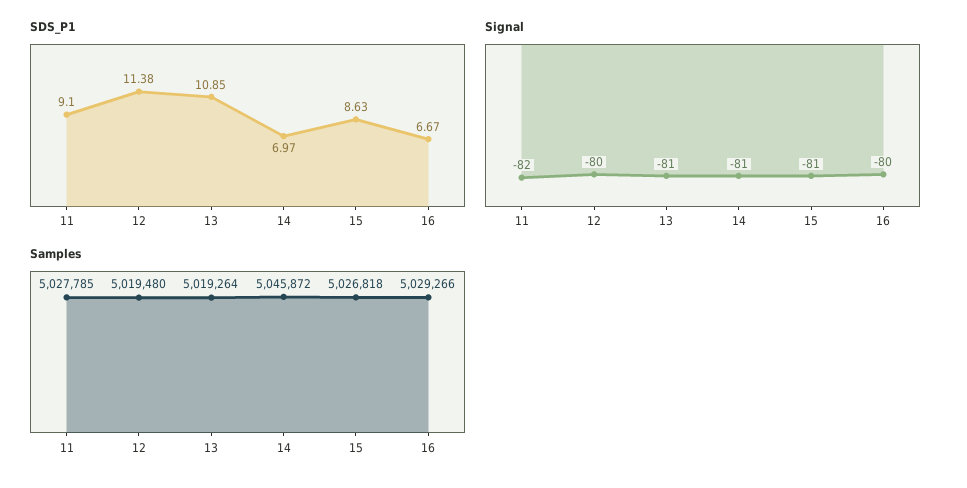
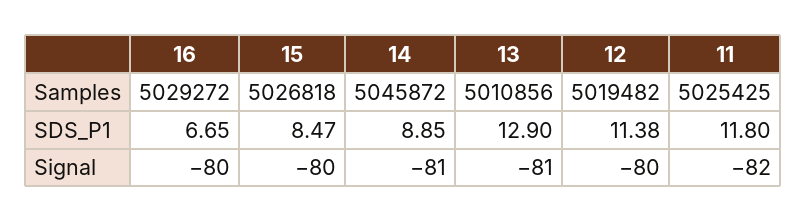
SDS_P1, 11: 9.1 -> 11.8
SDS_P1, 13: 10.85 -> 12.9
SDS_P1, 14: 6.97 -> 8.85
SDS_P1, 15: 8.63 -> 8.47
SDS_P1, 16: 6.67 -> 6.65
Signal, 15: -81 -> -80
Samples, 11: 5027785 -> 5025425
Samples, 12: 5019480 -> 5019482
Samples, 13: 5019264 -> 5010856
Samples, 16: 5029266 -> 5029272

